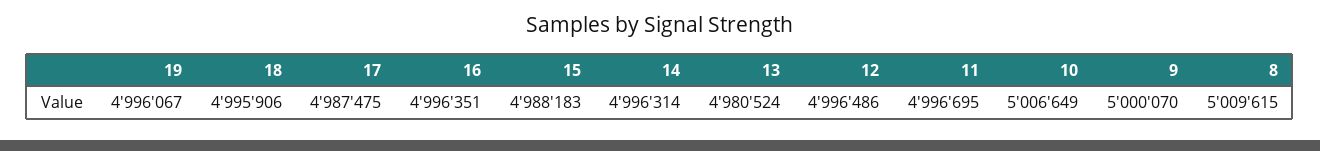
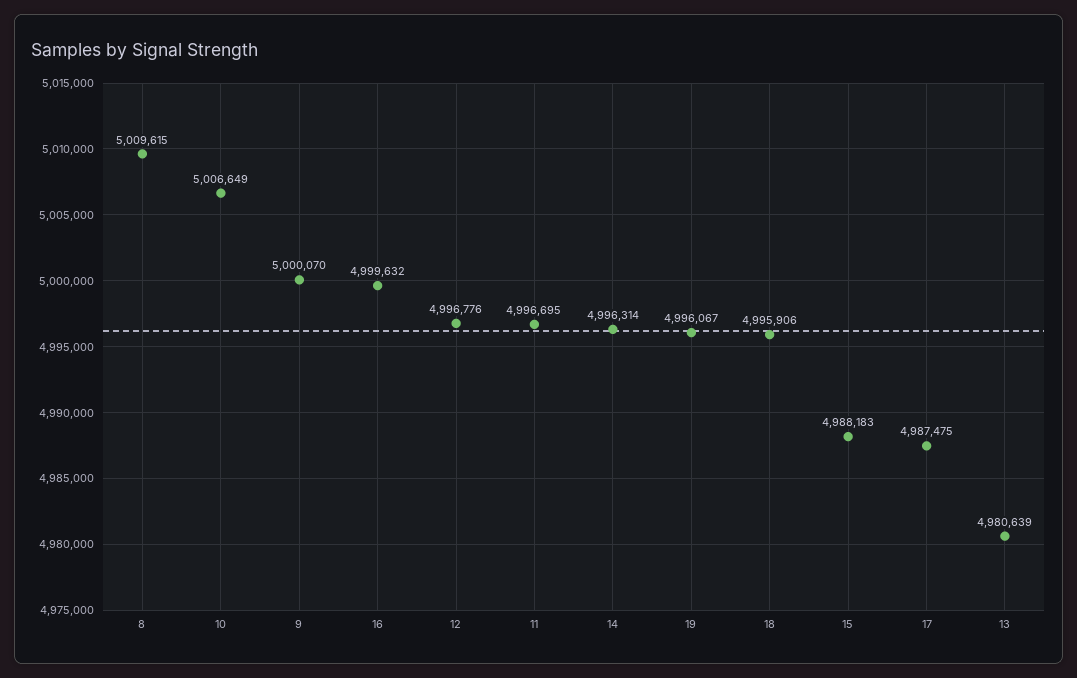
16: 4996351 -> 4999632
13: 4980524 -> 4980639
12: 4996486 -> 4996776

